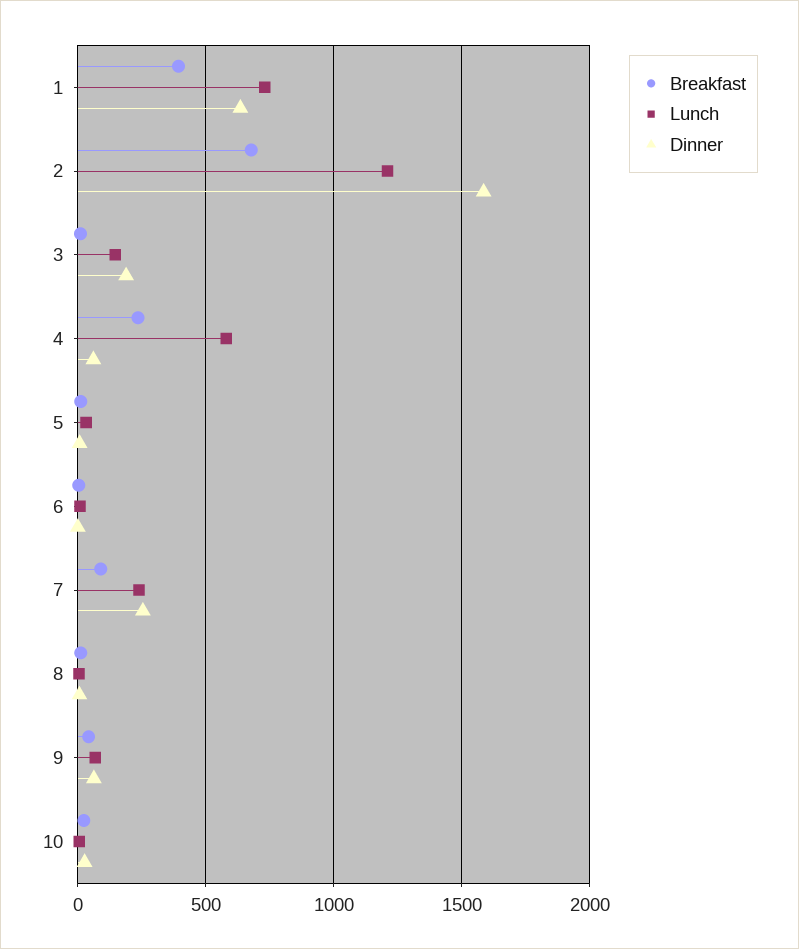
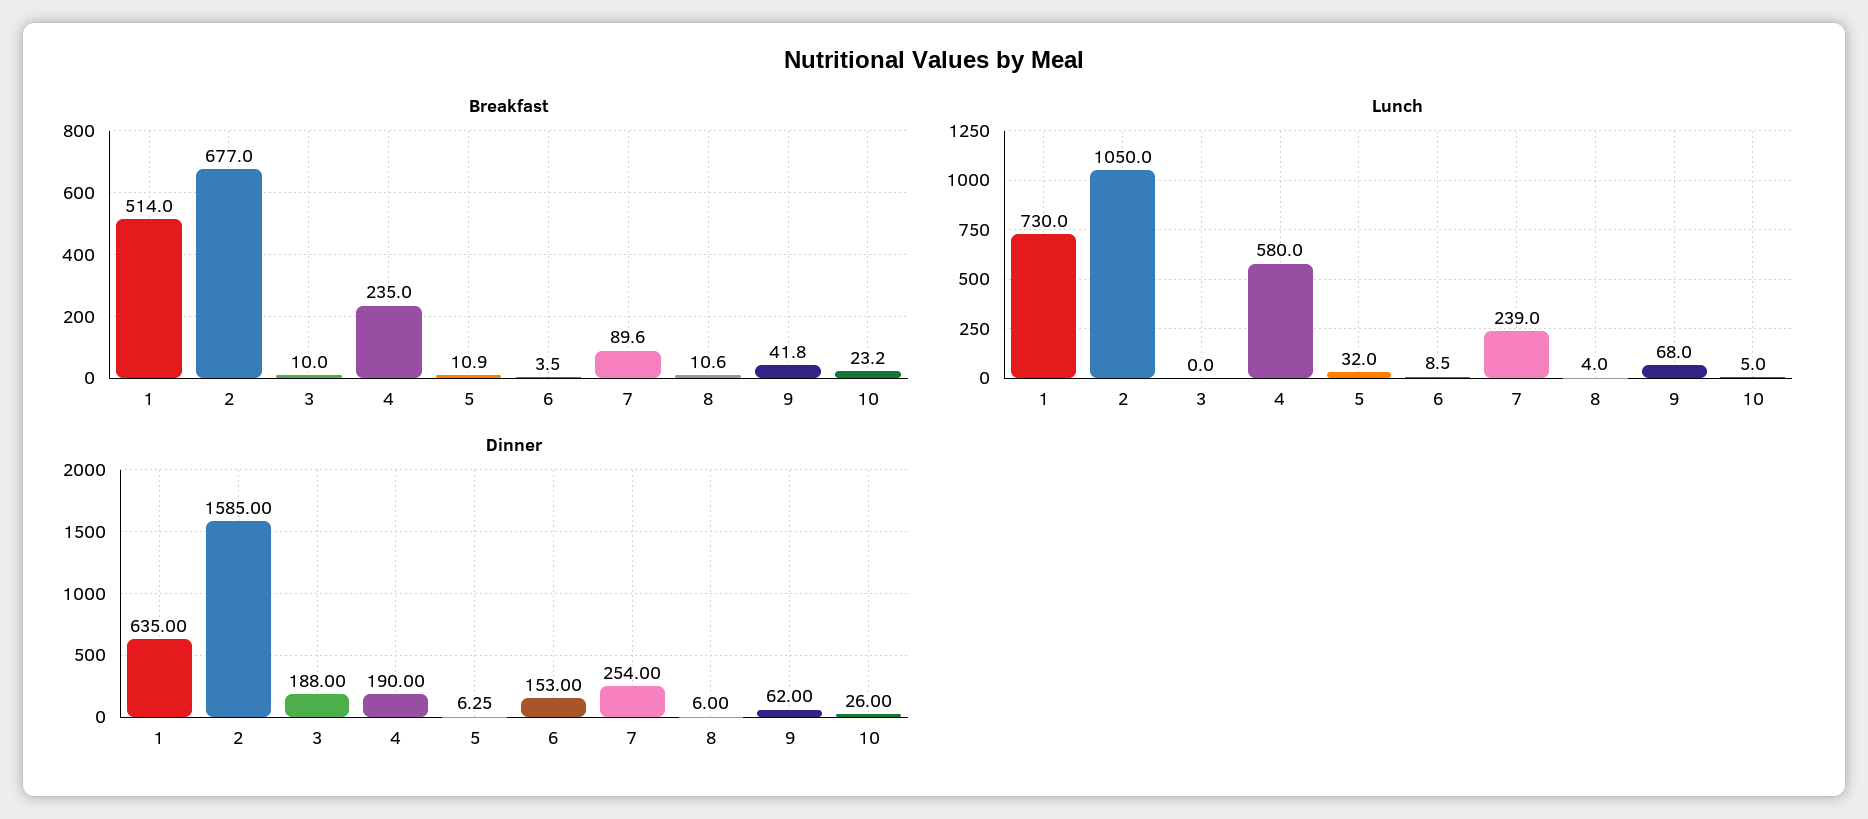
Breakfast, 1: 400 -> 514
Lunch, 2: 1200 -> 1050
Lunch, 3: 150 -> 0
Dinner, 4: 50 -> 190
Dinner, 6: 0 -> 153

